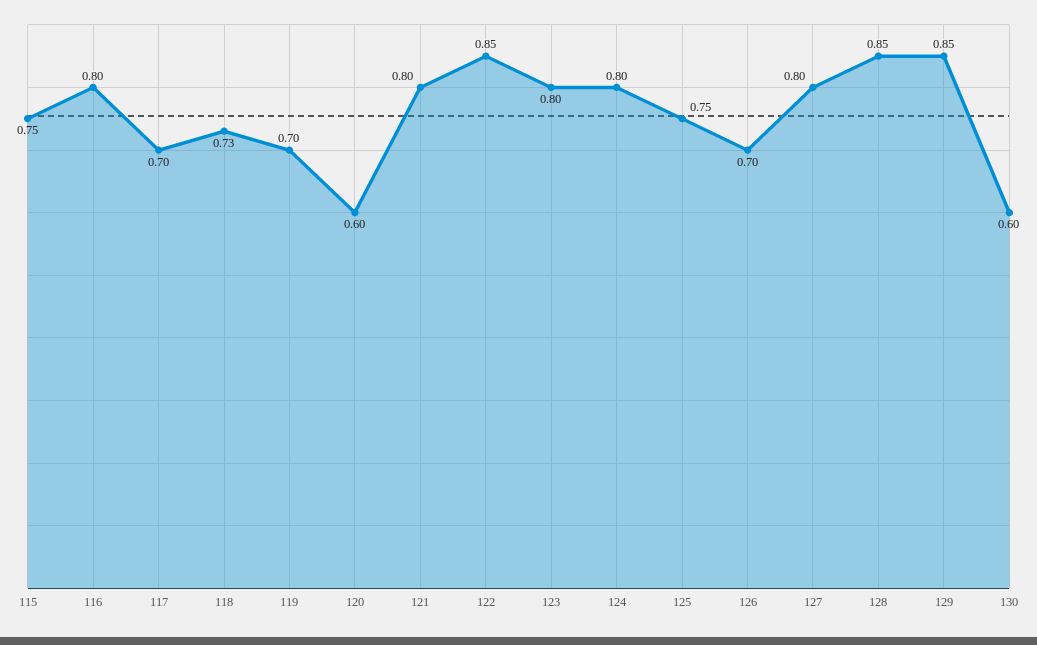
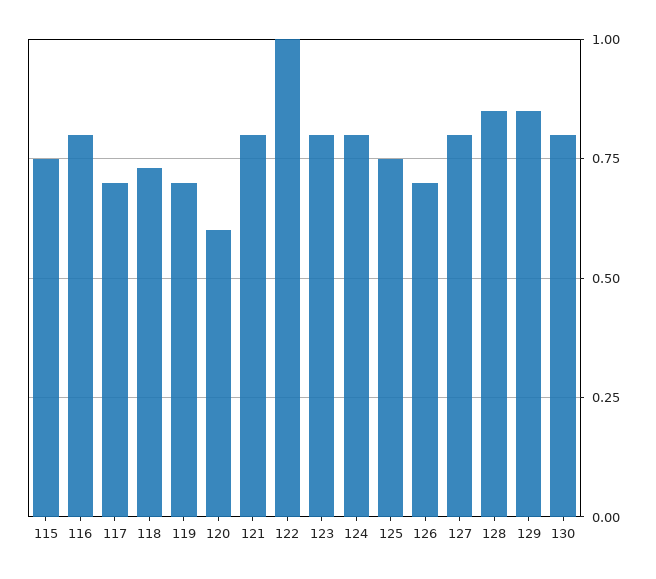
122: 0.85 -> 1
130: 0.6 -> 0.8

